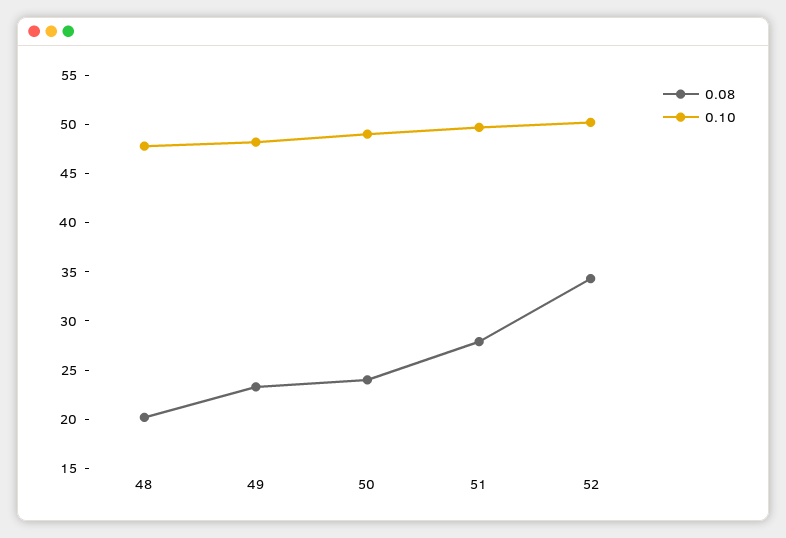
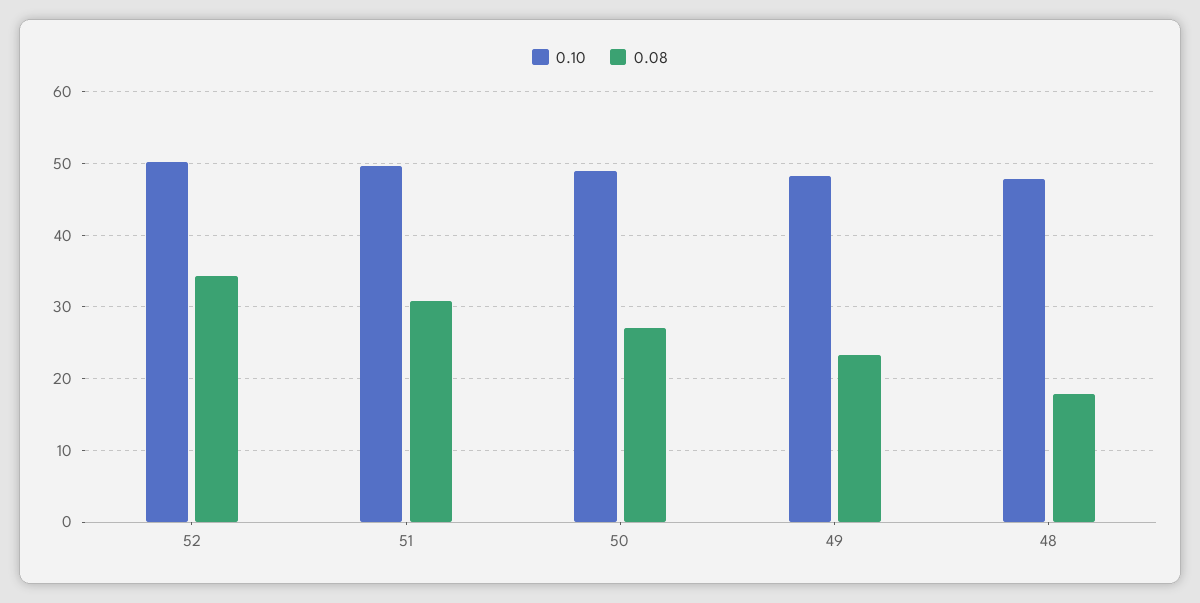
0.08, 48: 20 -> 18
0.08, 50: 24 -> 27
0.08, 51: 28 -> 31

